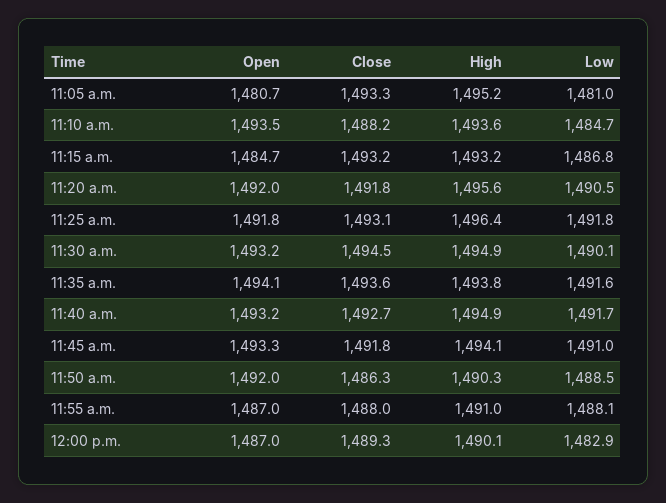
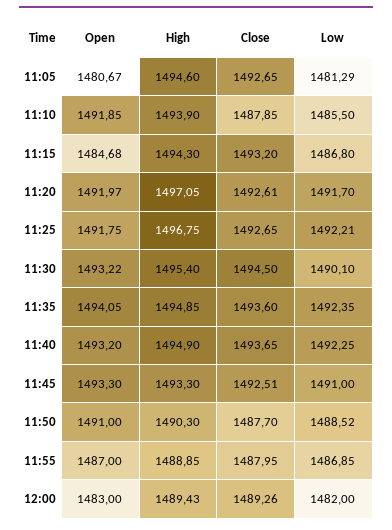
Close, 11:05 a.m.: 1493.3 -> 1492.65
High, 11:05 a.m.: 1495.2 -> 1494.6
Low, 11:05 a.m.: 1481 -> 1481.29
Open, 11:10 a.m.: 1493.5 -> 1491.85
Close, 11:10 a.m.: 1488.2 -> 1487.85
High, 11:10 a.m.: 1493.6 -> 1493.9
Low, 11:10 a.m.: 1484.7 -> 1485.5
High, 11:15 a.m.: 1493.2 -> 1494.3
Close, 11:20 a.m.: 1491.8 -> 1492.61
High, 11:20 a.m.: 1495.6 -> 1497.05
Low, 11:20 a.m.: 1490.5 -> 1491.7
Close, 11:25 a.m.: 1493.1 -> 1492.65
High, 11:25 a.m.: 1496.4 -> 1496.75
Low, 11:25 a.m.: 1491.8 -> 1492.21
High, 11:30 a.m.: 1494.9 -> 1495.4
High, 11:35 a.m.: 1493.8 -> 1494.85
Low, 11:35 a.m.: 1491.6 -> 1492.35
Close, 11:40 a.m.: 1492.7 -> 1493.65
Low, 11:40 a.m.: 1491.7 -> 1492.25
Close, 11:45 a.m.: 1491.8 -> 1492.51
High, 11:45 a.m.: 1494.1 -> 1493.3
Open, 11:50 a.m.: 1492 -> 1491
Close, 11:50 a.m.: 1486.3 -> 1487.7
High, 11:55 a.m.: 1491 -> 1488.85
Low, 11:55 a.m.: 1488.1 -> 1486.85
Open, 12:00 p.m.: 1487 -> 1483
High, 12:00 p.m.: 1490.1 -> 1489.43
Low, 12:00 p.m.: 1482.9 -> 1482

